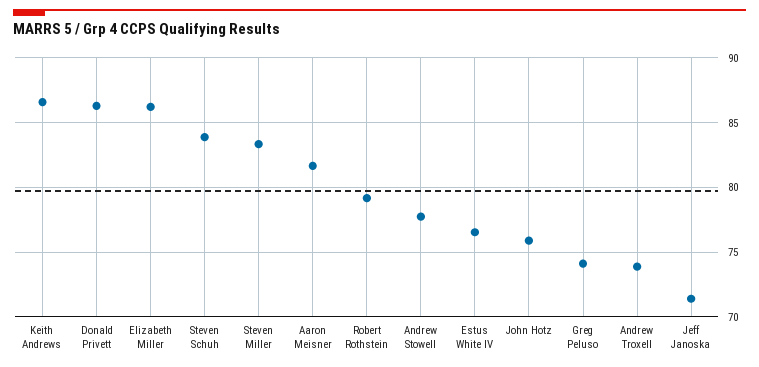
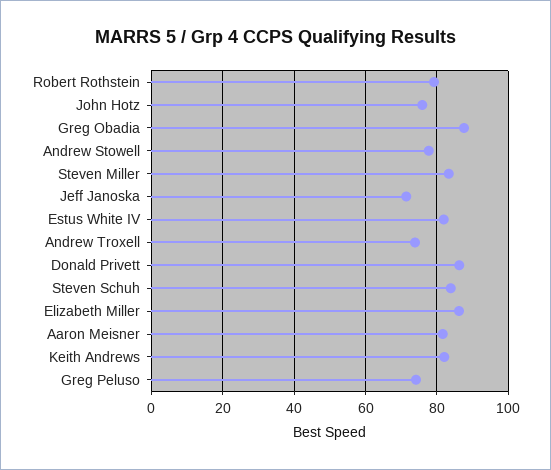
Keith Andrews: 86.5 -> 82
Estus White IV: 76.5 -> 82
Greg Obadia: none -> 88

